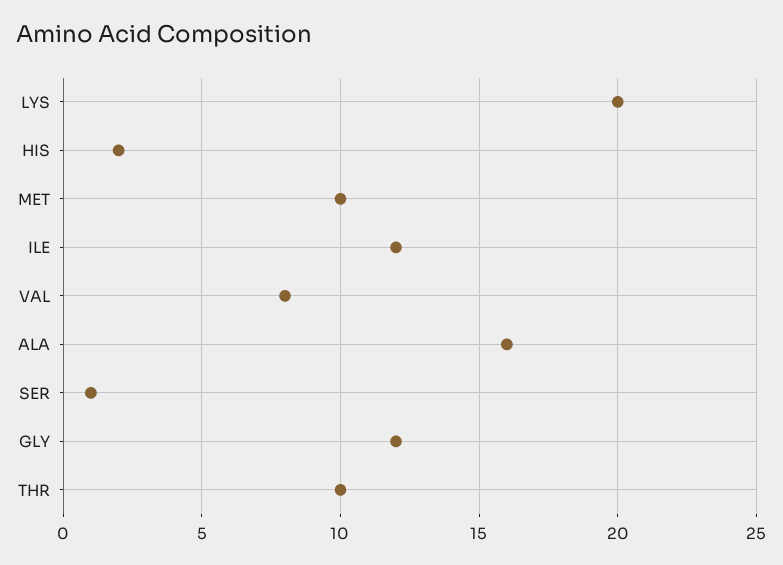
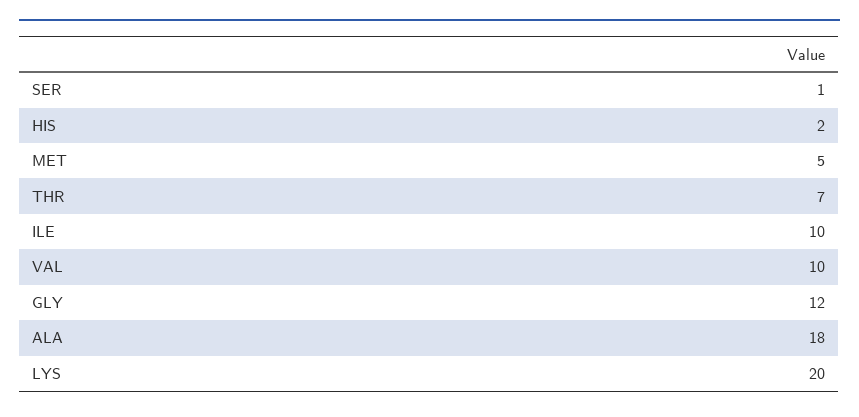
MET: 10 -> 5
ILE: 12 -> 10
VAL: 8 -> 10
ALA: 16 -> 18
THR: 10 -> 7

